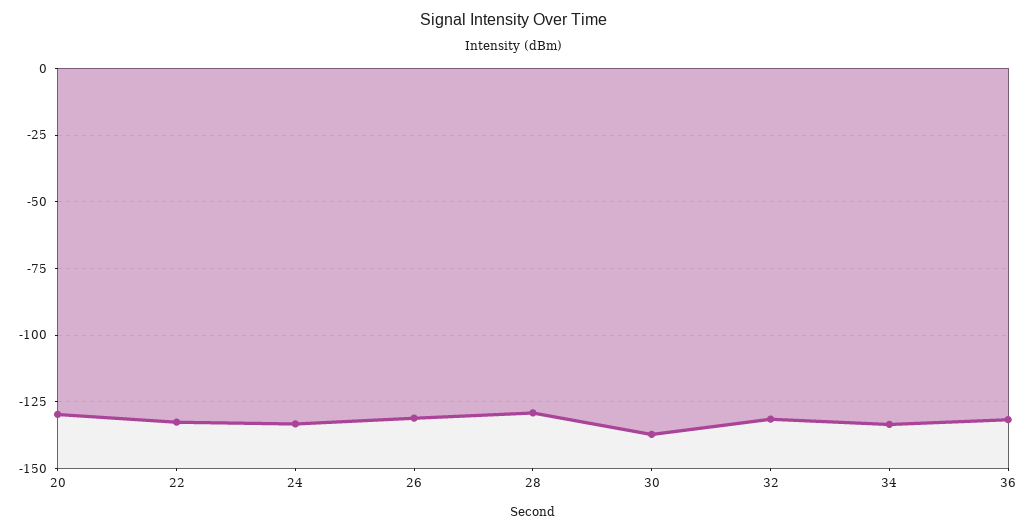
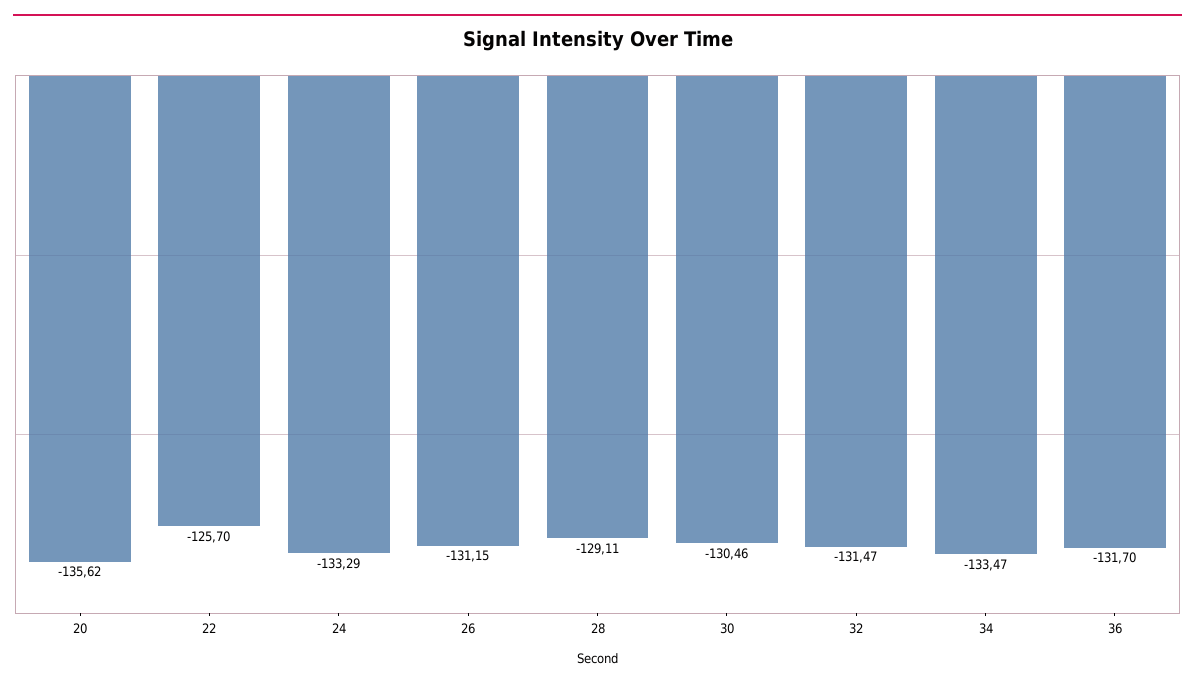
20: -130 -> -135.62
22: -132.5 -> -125.7
30: -137.5 -> -130.46

